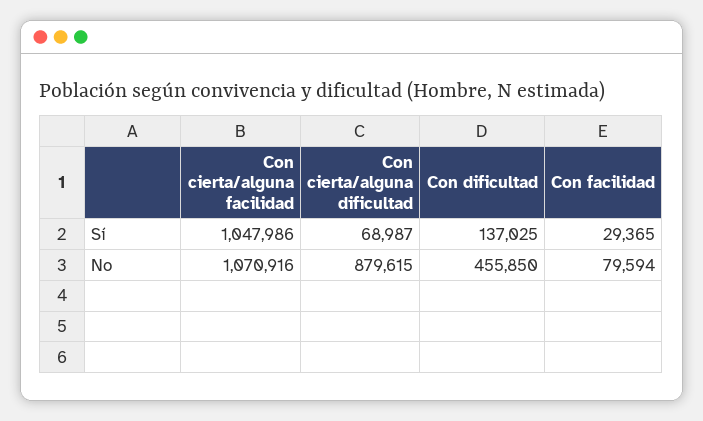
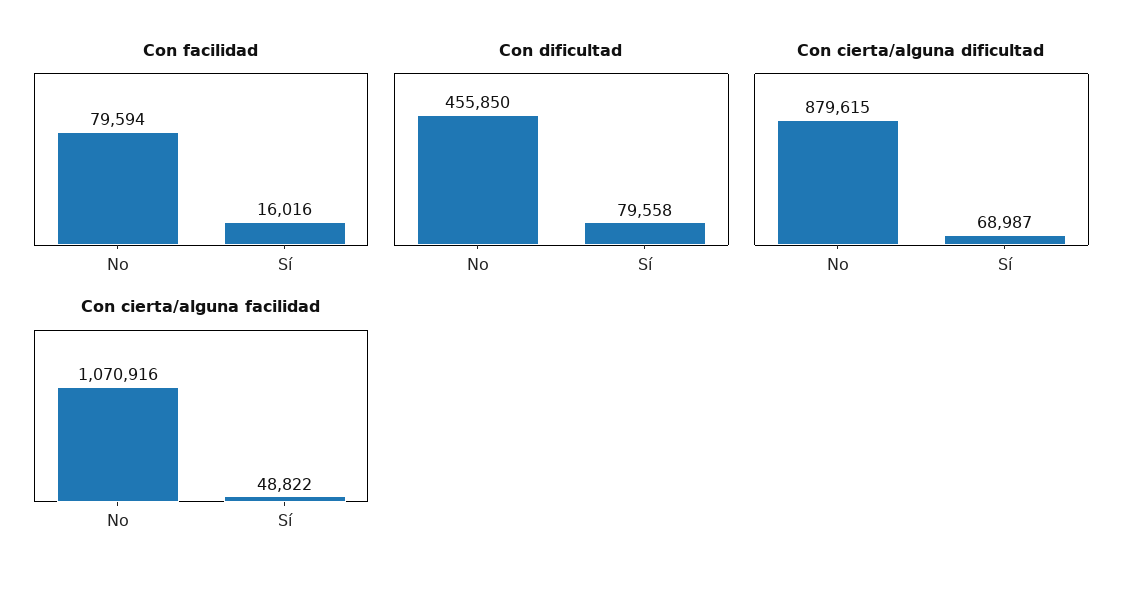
Con cierta/alguna facilidad, Sí: 1047986 -> 48822
Con dificultad, Sí: 137025 -> 79558
Con facilidad, Sí: 29365 -> 16016

